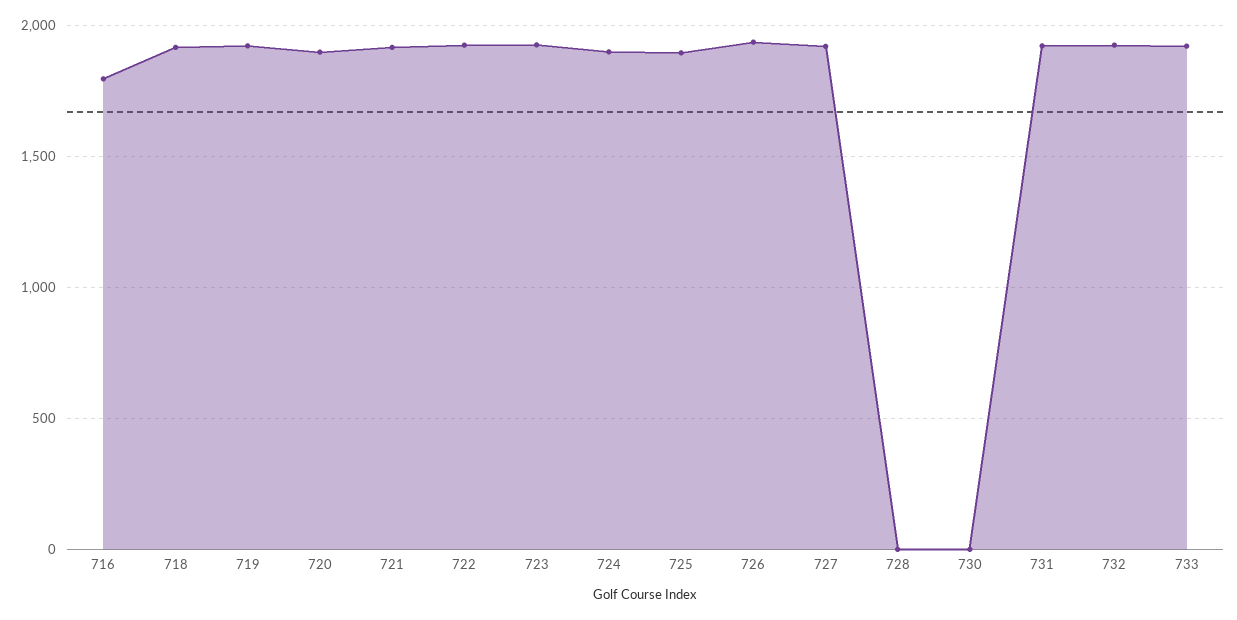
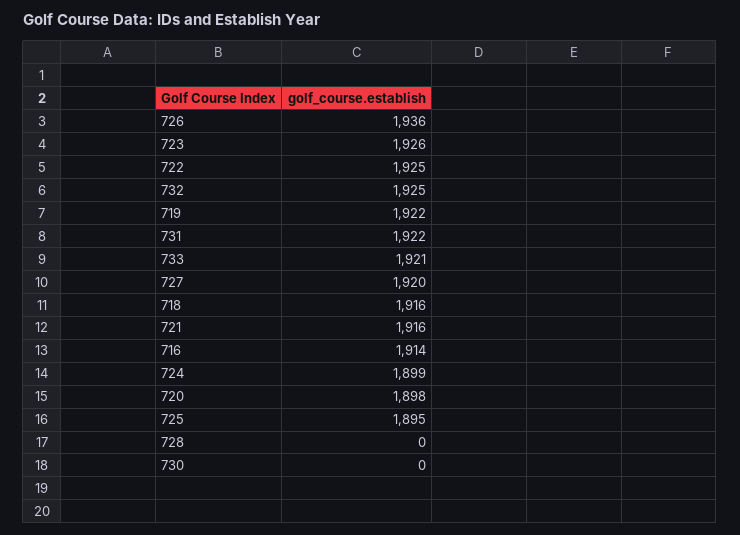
716: 1800 -> 1914

